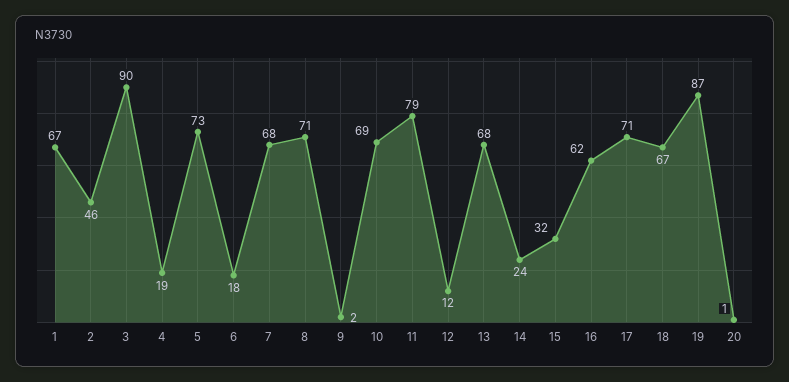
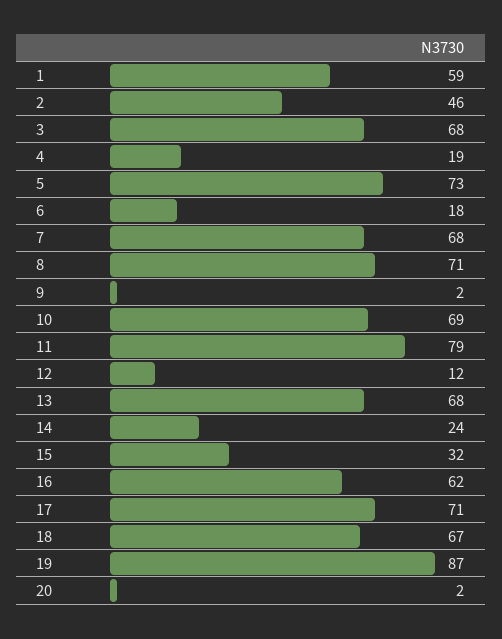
1: 67 -> 59
3: 90 -> 68
20: 1 -> 2

